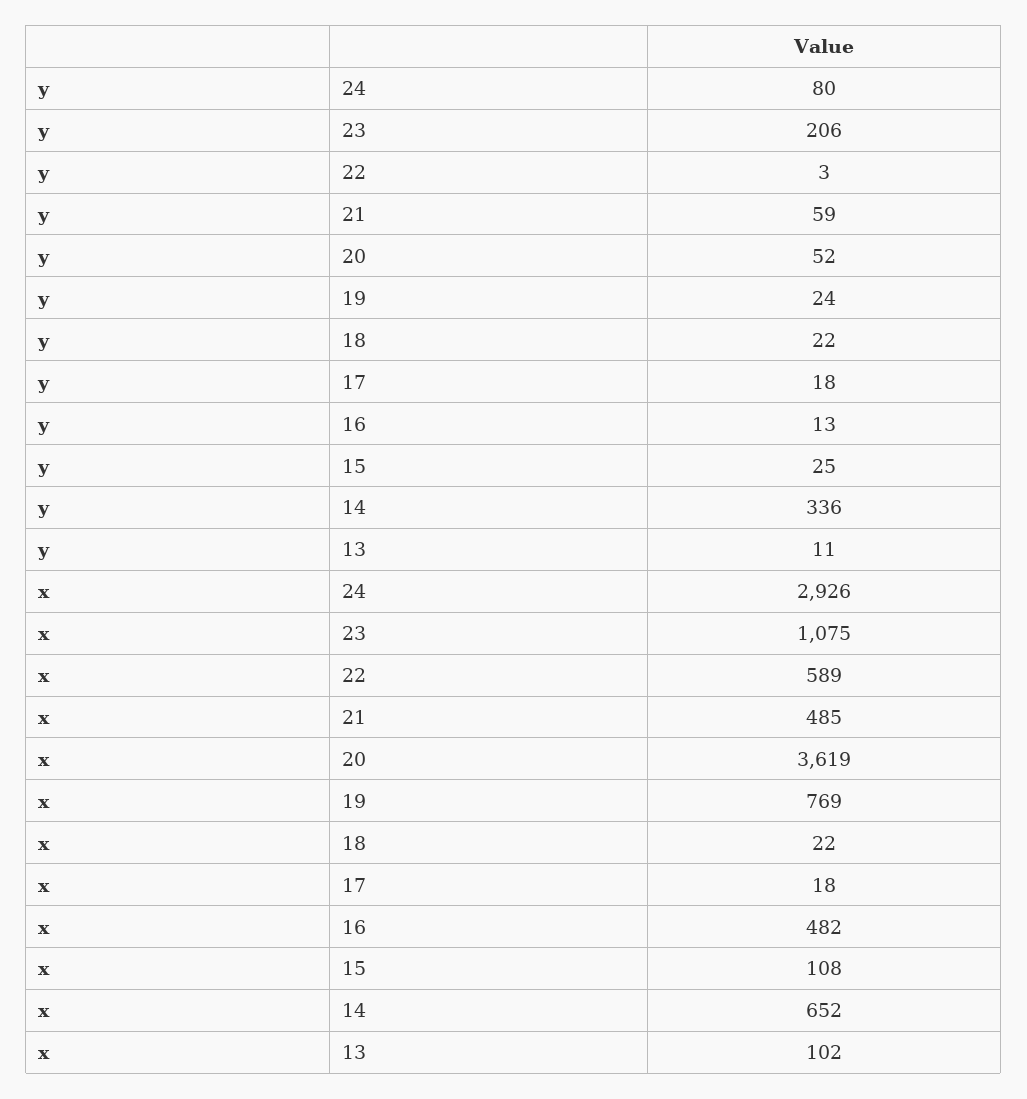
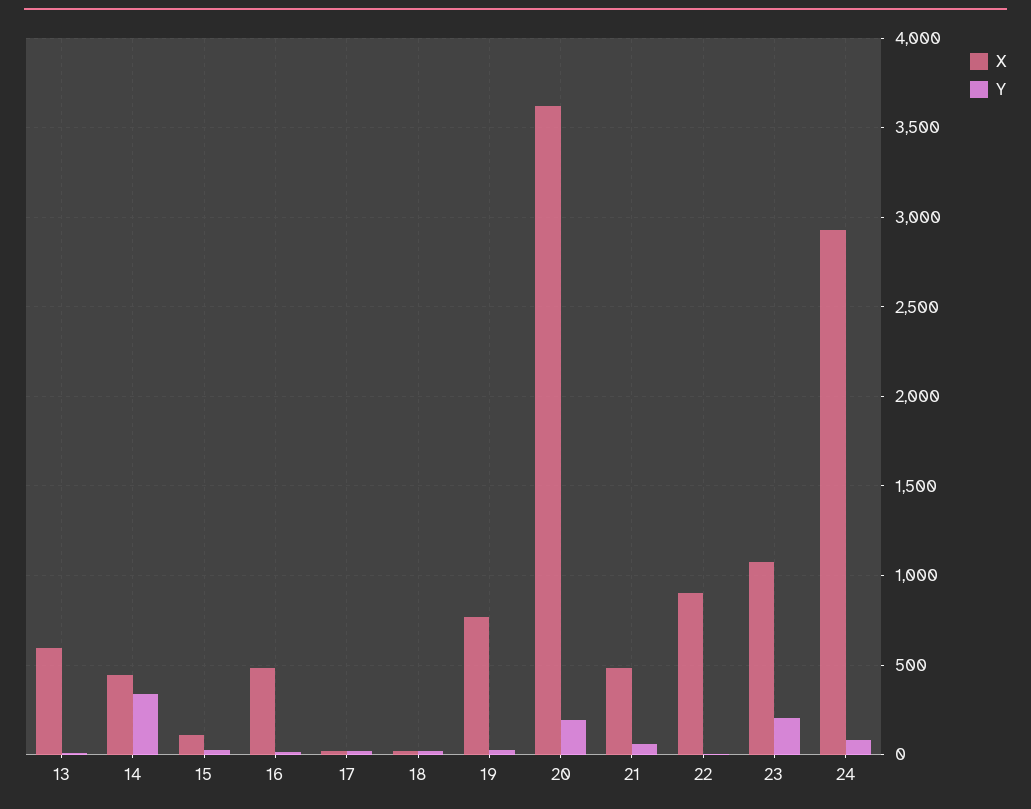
y, 20: 52 -> 200
x, 22: 589 -> 900
x, 14: 652 -> 450
x, 13: 102 -> 600

